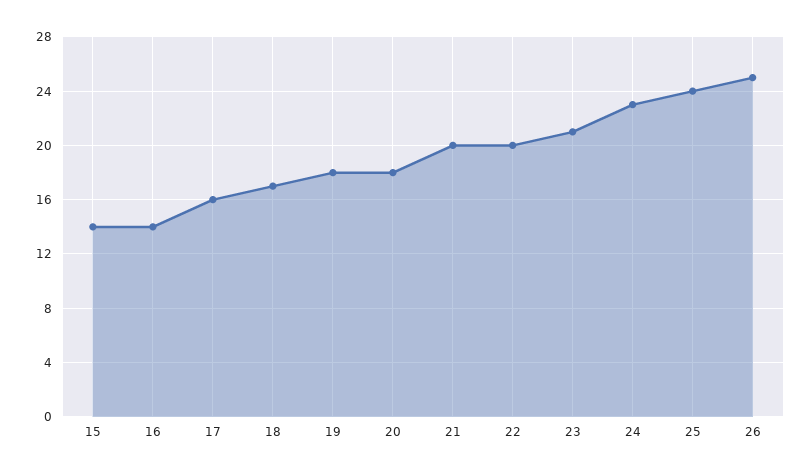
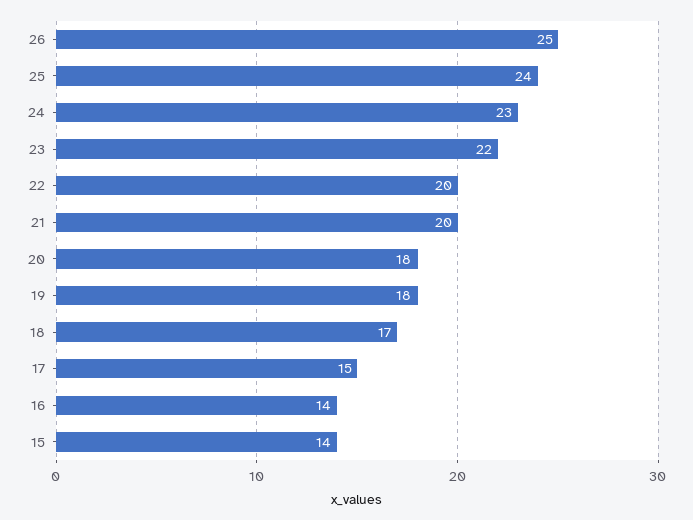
17: 16 -> 15
23: 21 -> 22

